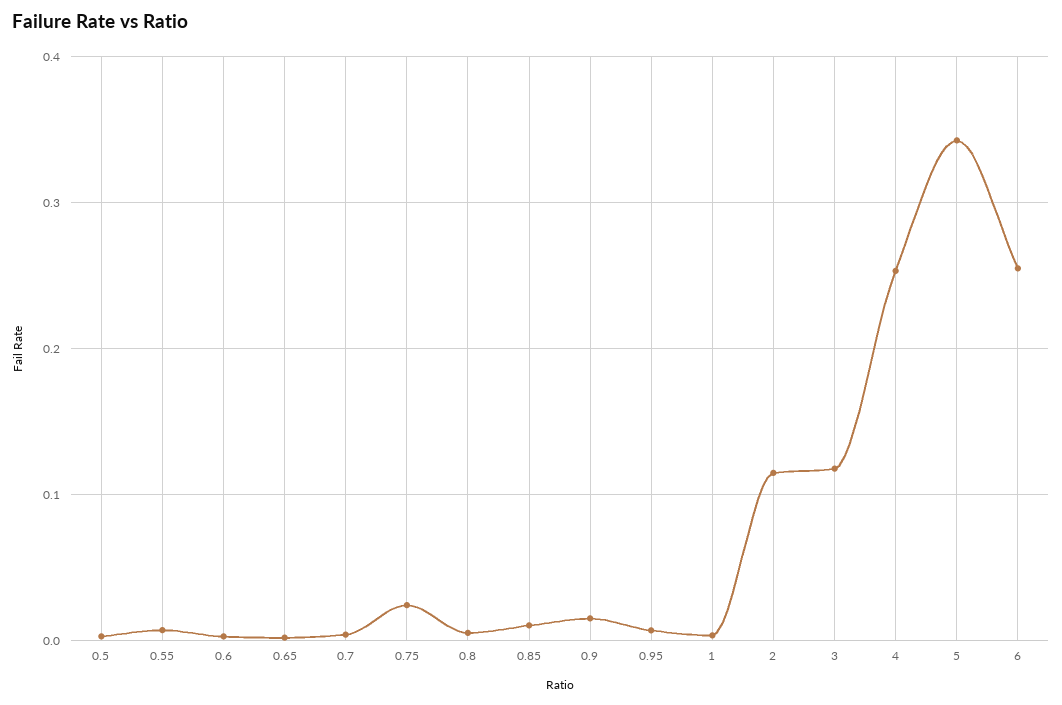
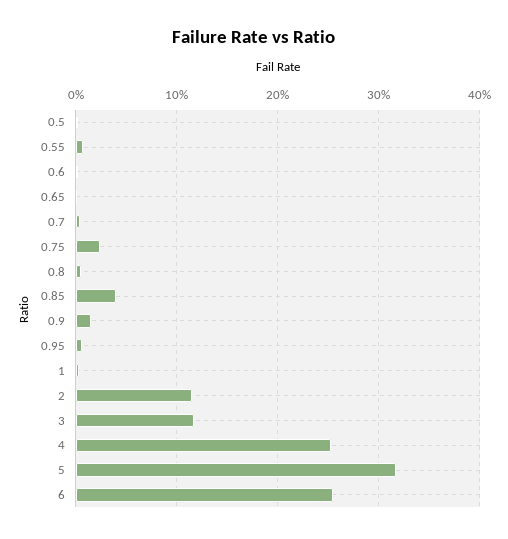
0.85: 0.01 -> 0.04
5: 0.34 -> 0.32

